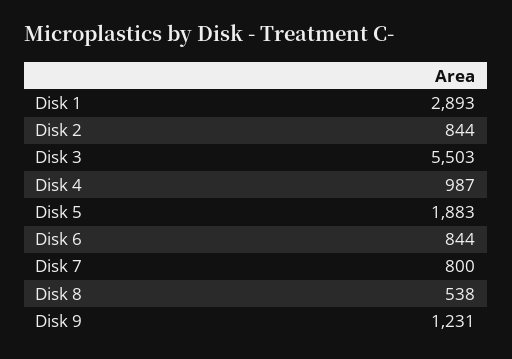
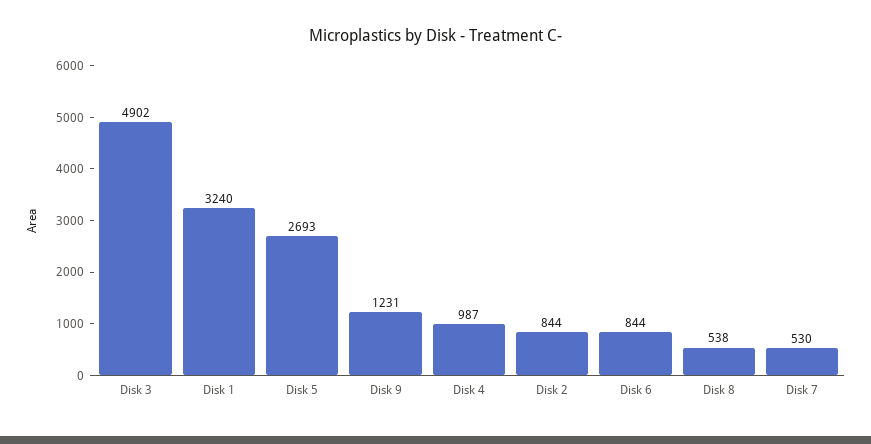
Disk 1: 2893 -> 3240
Disk 3: 5503 -> 4902
Disk 5: 1883 -> 2693
Disk 7: 800 -> 530

